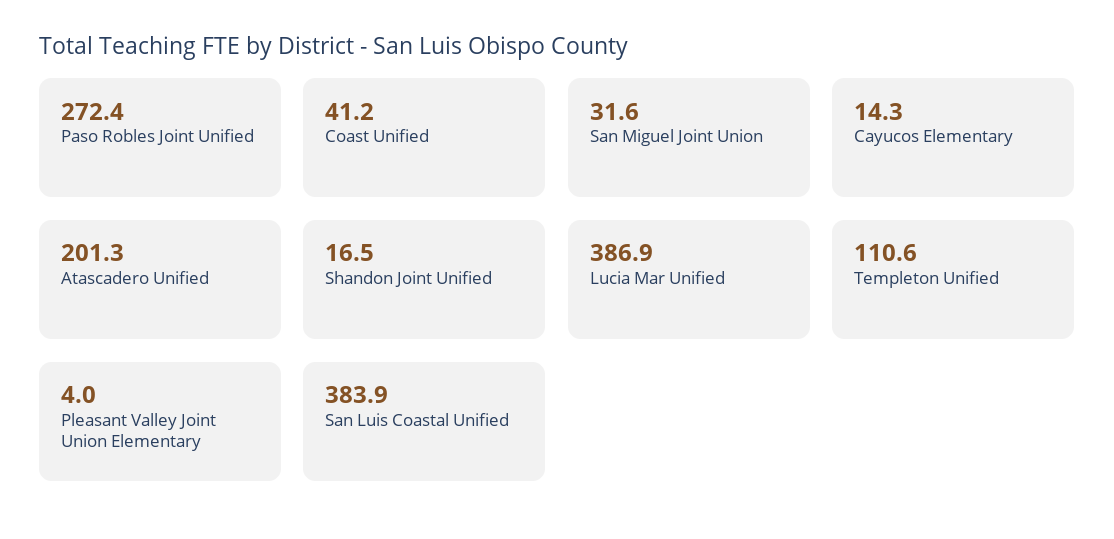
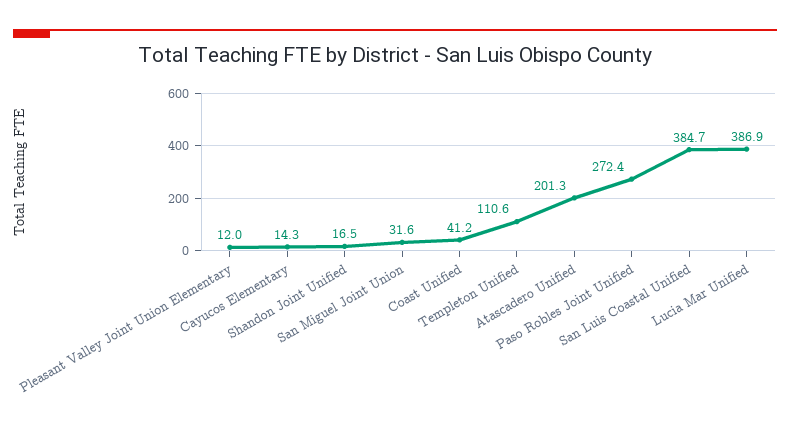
Pleasant Valley Joint Union Elementary: 4 -> 12
San Luis Coastal Unified: 383.9 -> 384.7

